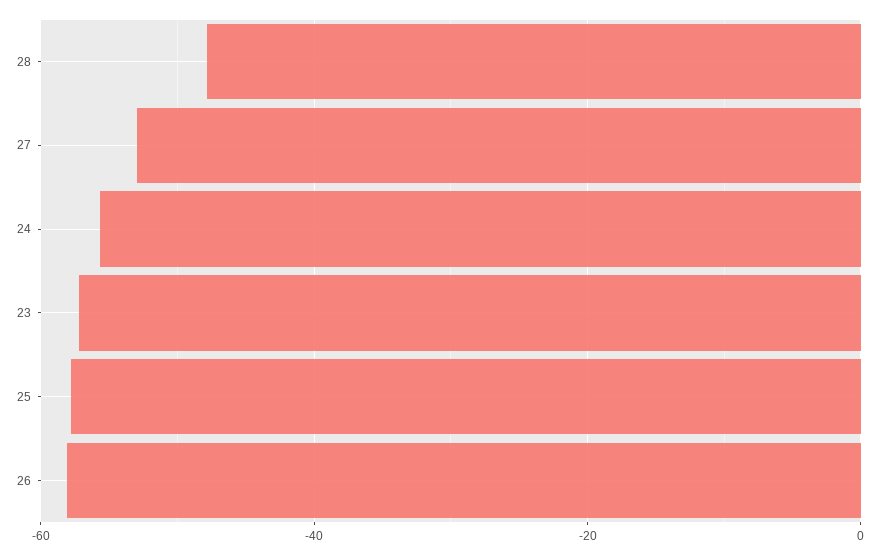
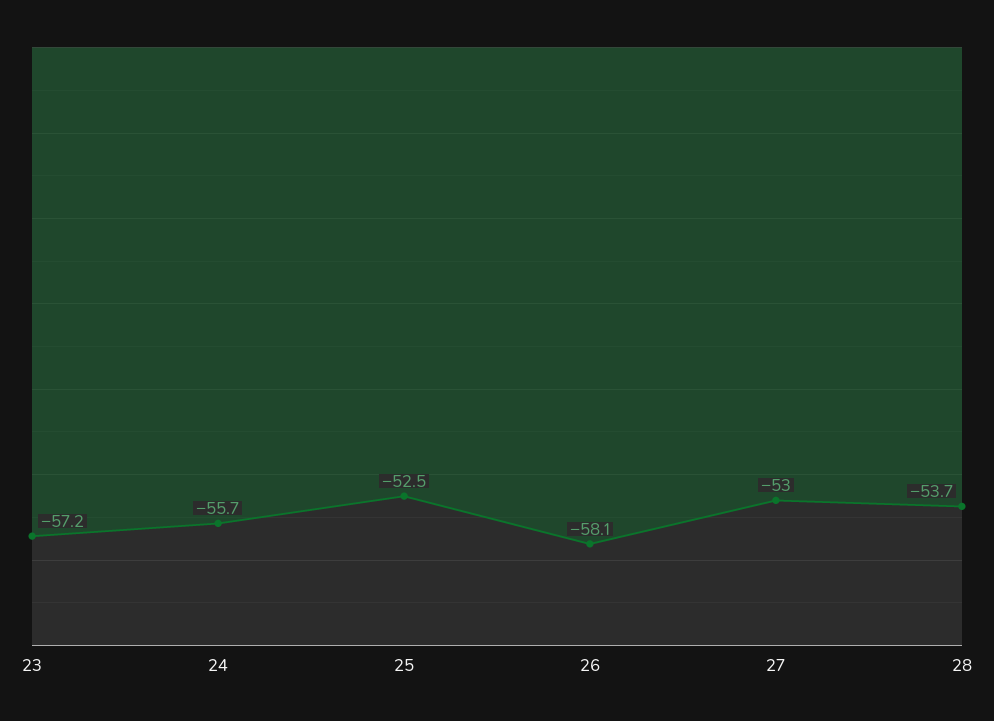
28: -48 -> -53.7
25: -58 -> -52.5

